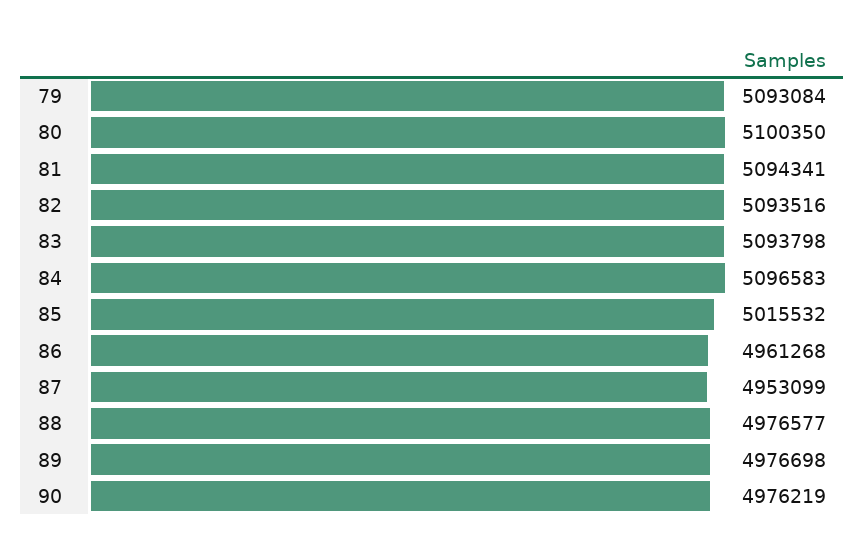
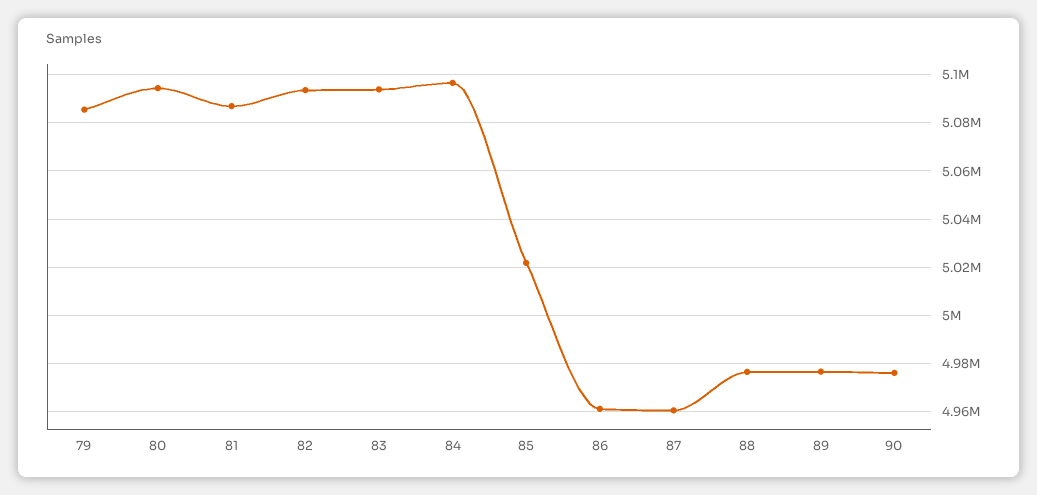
79: 5093084 -> 5085000
80: 5100350 -> 5095000
81: 5094341 -> 5087500
85: 5015532 -> 5022500
87: 4953099 -> 4960000

